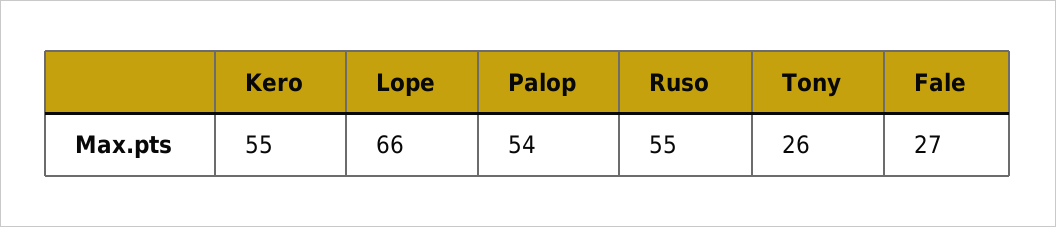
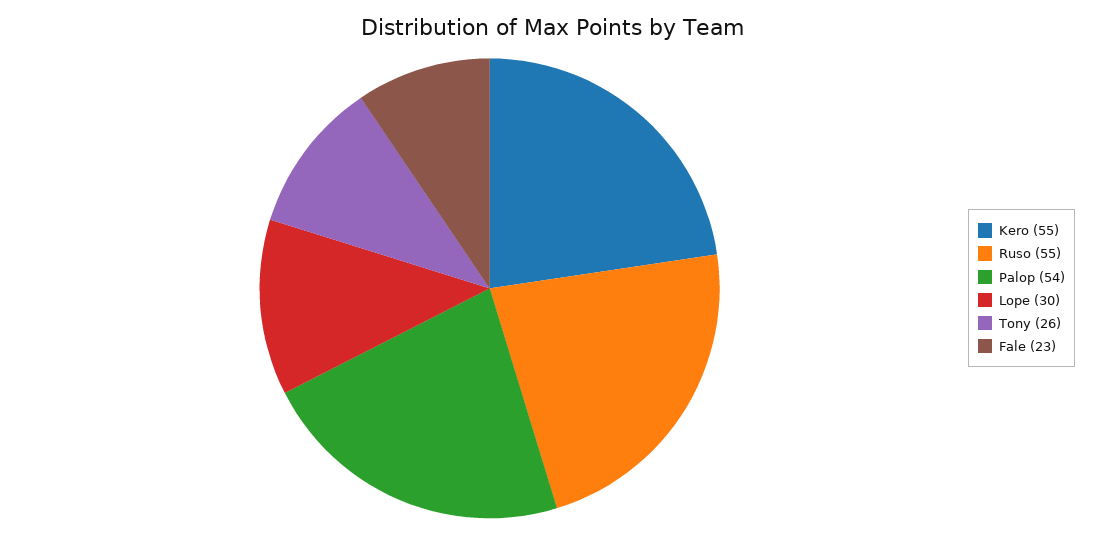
Lope: 66 -> 30
Fale: 27 -> 23

